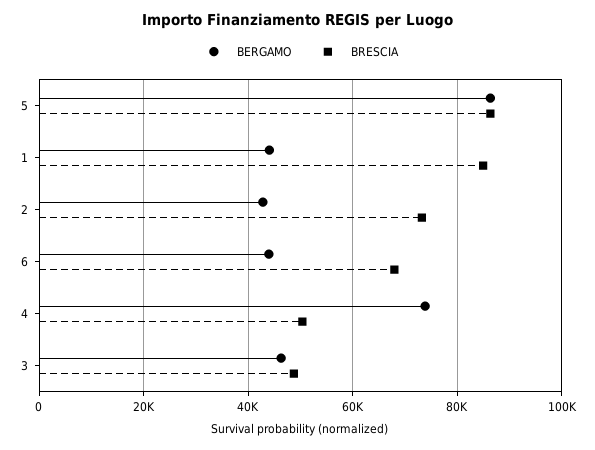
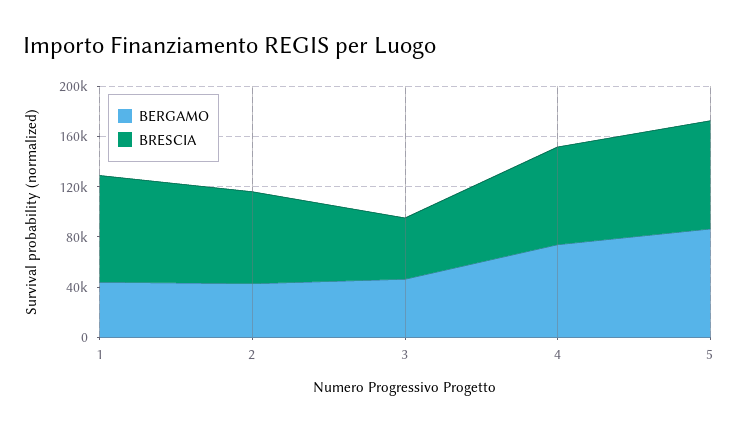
BERGAMO, 6: 44000 -> none
BRESCIA, 6: 68000 -> none
BRESCIA, 4: 50000 -> 80000

